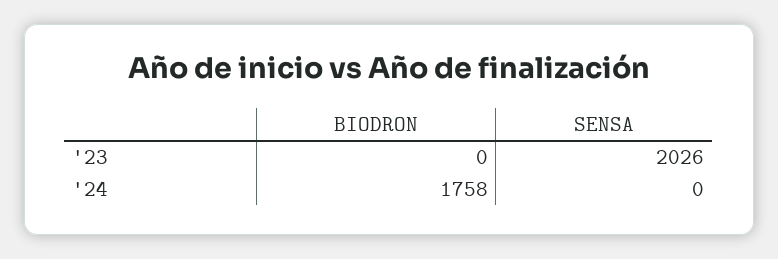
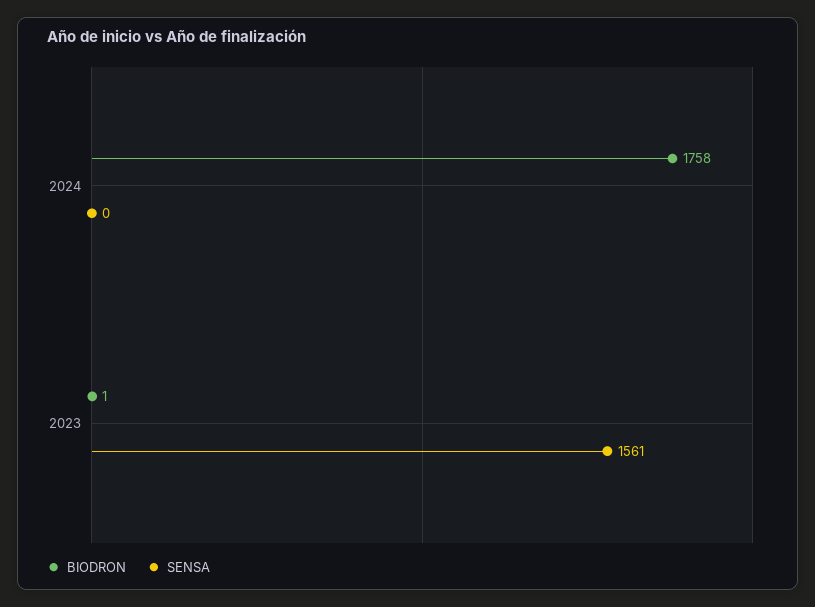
BIODRON, '23: 0 -> 1
SENSA, '23: 2026 -> 1561

